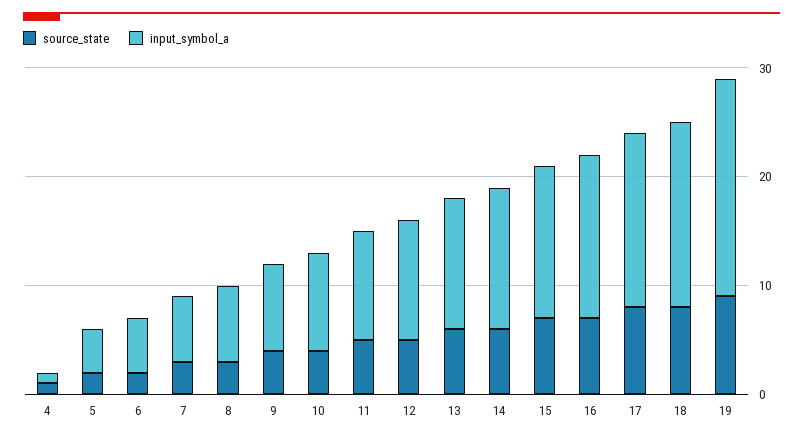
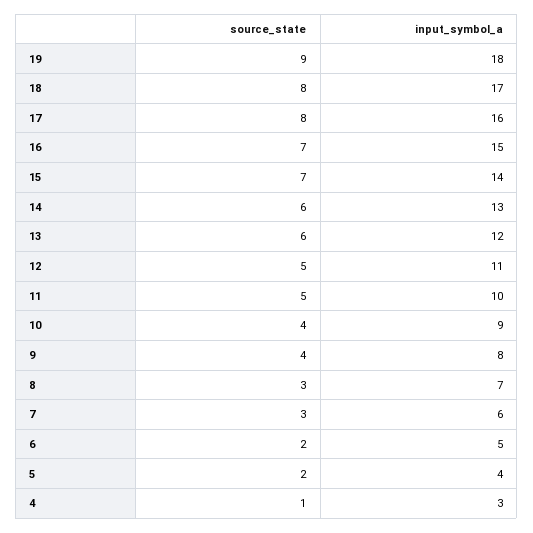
input_symbol_a, 4: 1 -> 3
input_symbol_a, 19: 20 -> 18

